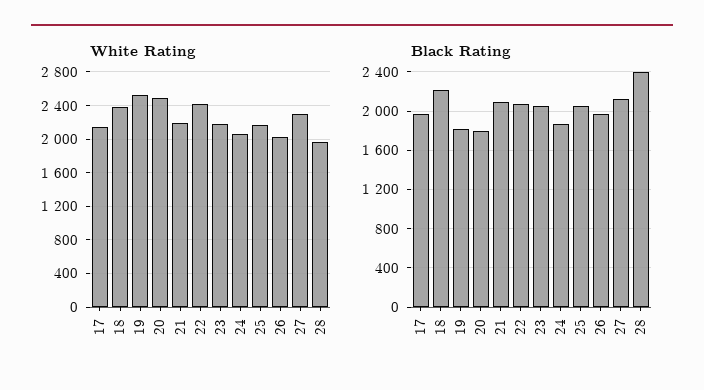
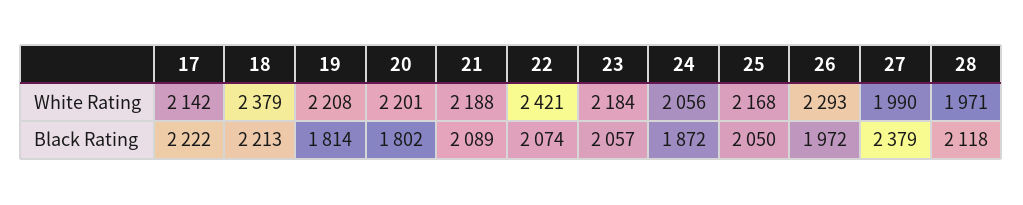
White Rating, 19: 2500 -> 2208
White Rating, 20: 2500 -> 2201
White Rating, 26: 2000 -> 2293
White Rating, 27: 2300 -> 1990
Black Rating, 17: 2000 -> 2222
Black Rating, 27: 2100 -> 2379
Black Rating, 28: 2400 -> 2118

